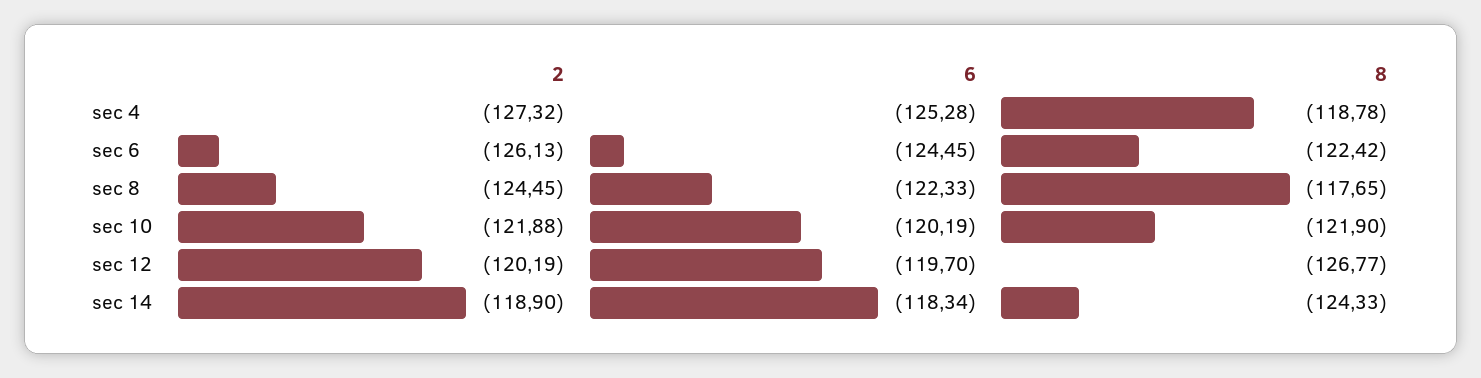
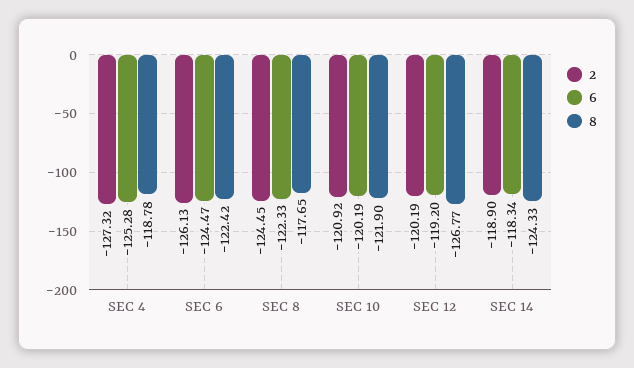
6, sec 6: -124.45 -> -124.47
2, sec 10: -121.88 -> -120.92
6, sec 12: -119.7 -> -119.2

